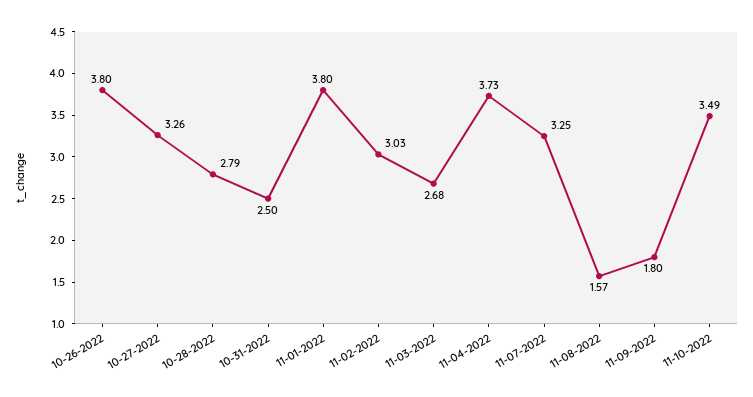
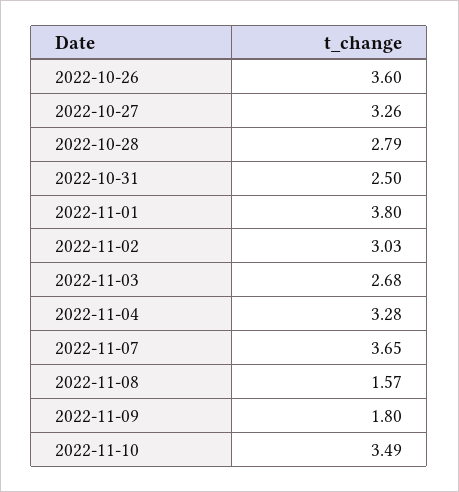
10-26-2022: 3.8 -> 3.6
11-04-2022: 3.73 -> 3.28
11-07-2022: 3.25 -> 3.65

